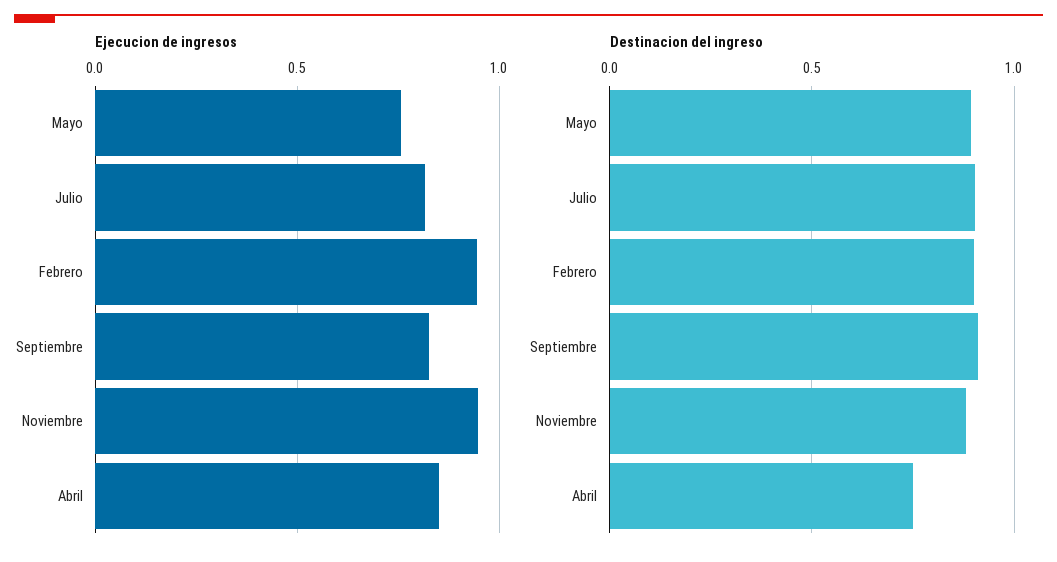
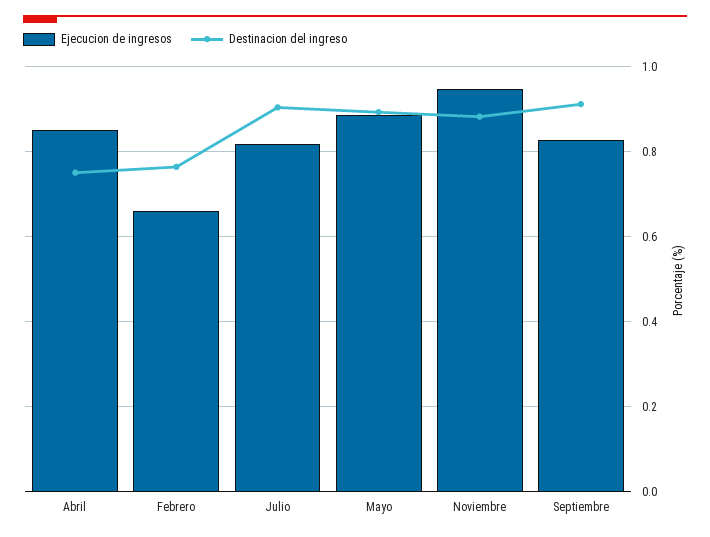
Ejecucion de ingresos, Mayo: 0.75 -> 0.88
Ejecucion de ingresos, Febrero: 0.95 -> 0.66
Destinacion del ingreso, Febrero: 0.9 -> 0.76

